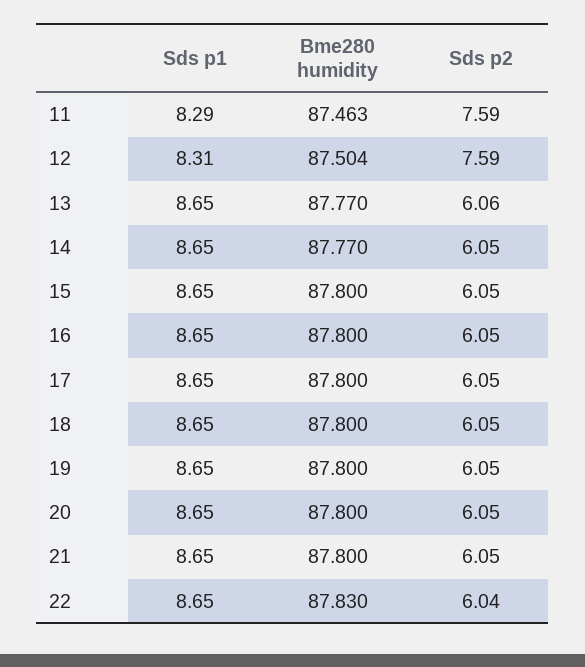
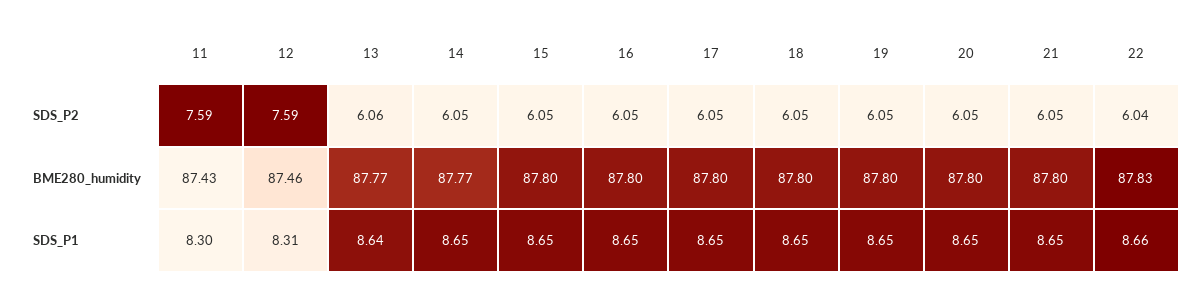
Sds p1, 11: 8.29 -> 8.3
Bme280 humidity, 11: 87.463 -> 87.43
Bme280 humidity, 12: 87.504 -> 87.46
Sds p1, 13: 8.65 -> 8.64
Sds p1, 22: 8.65 -> 8.66

